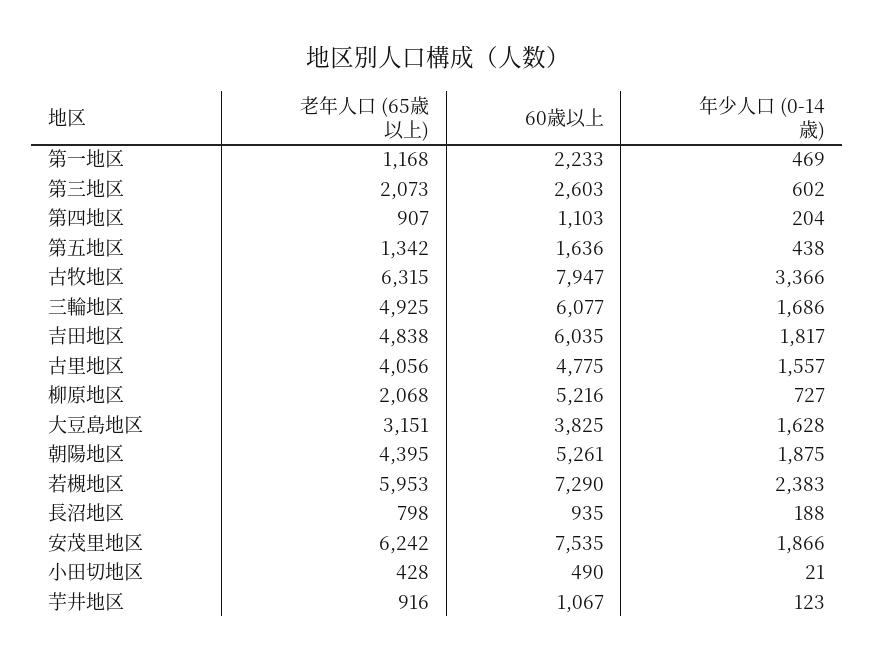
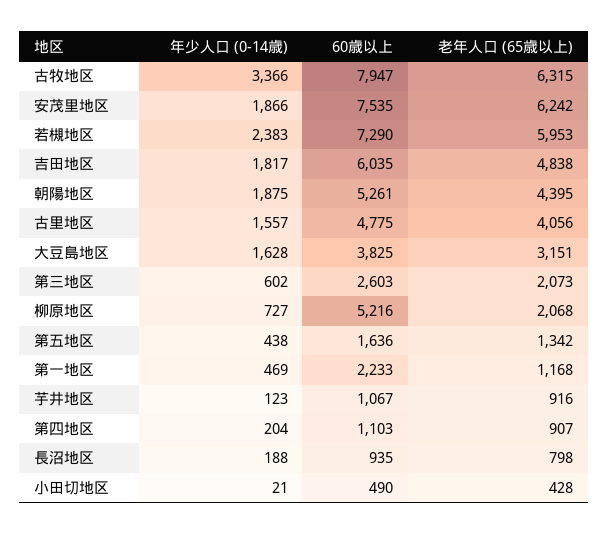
老年人口 (65歳以上), 三輪地区: 4925 -> none
60歳以上, 三輪地区: 6077 -> none
年少人口 (0-14歳), 三輪地区: 1686 -> none

